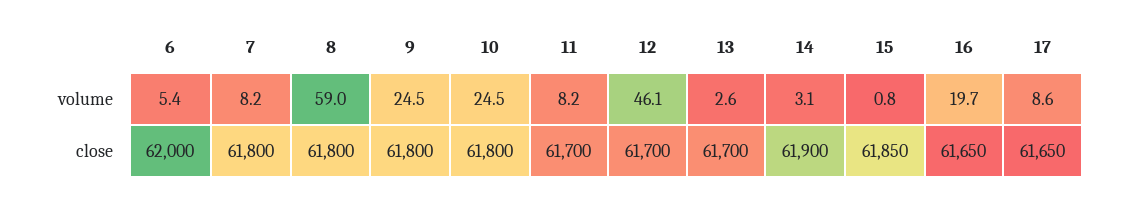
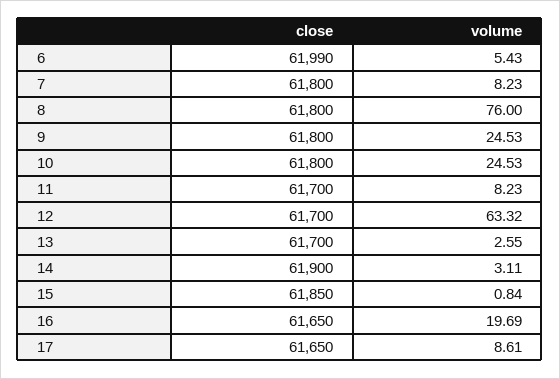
8, volume: 59 -> 76
12, volume: 46.1 -> 63.32
6, close: 62000 -> 61990

